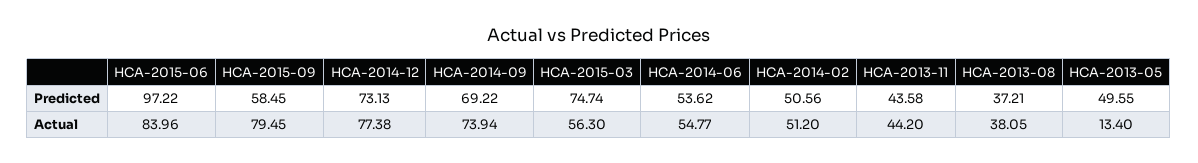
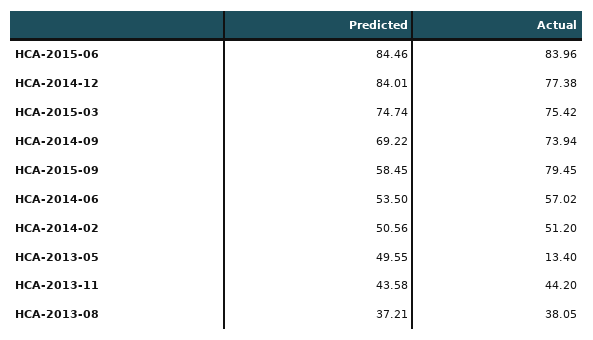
HCA-2015-06, Predicted: 97.22 -> 84.46
HCA-2014-12, Predicted: 73.13 -> 84.01
HCA-2014-06, Predicted: 53.62 -> 53.5
HCA-2015-03, Actual: 56.3 -> 75.42
HCA-2014-06, Actual: 54.77 -> 57.02

